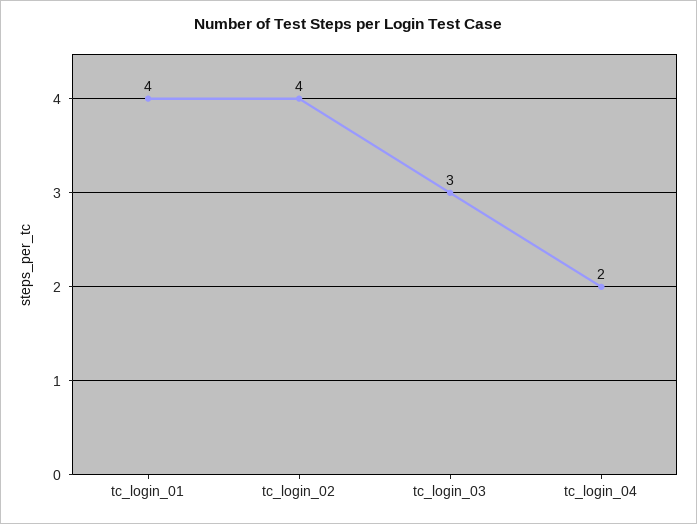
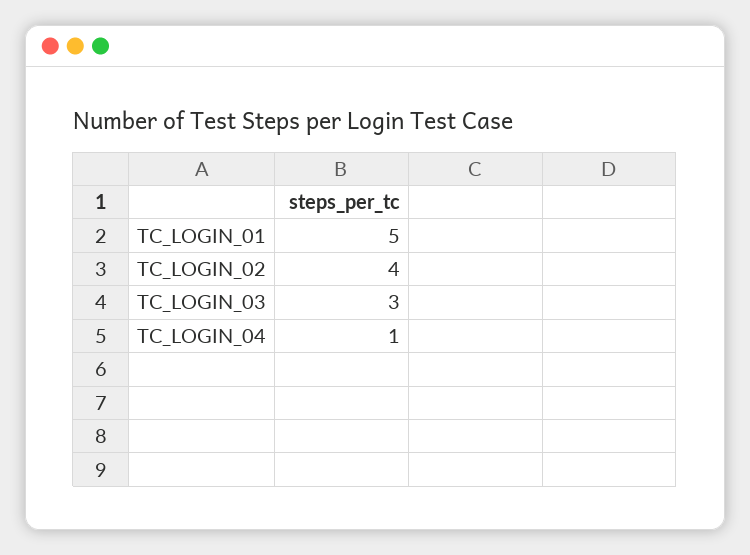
tc_login_01: 4 -> 5
tc_login_04: 2 -> 1

